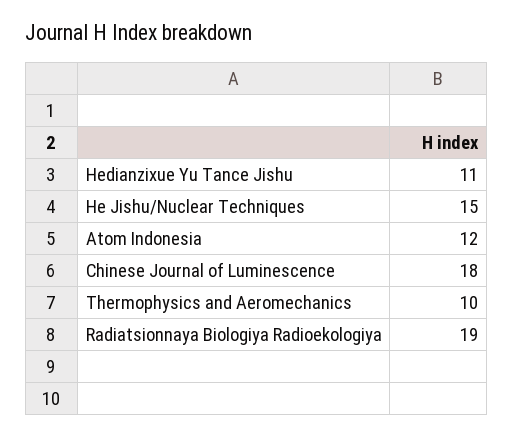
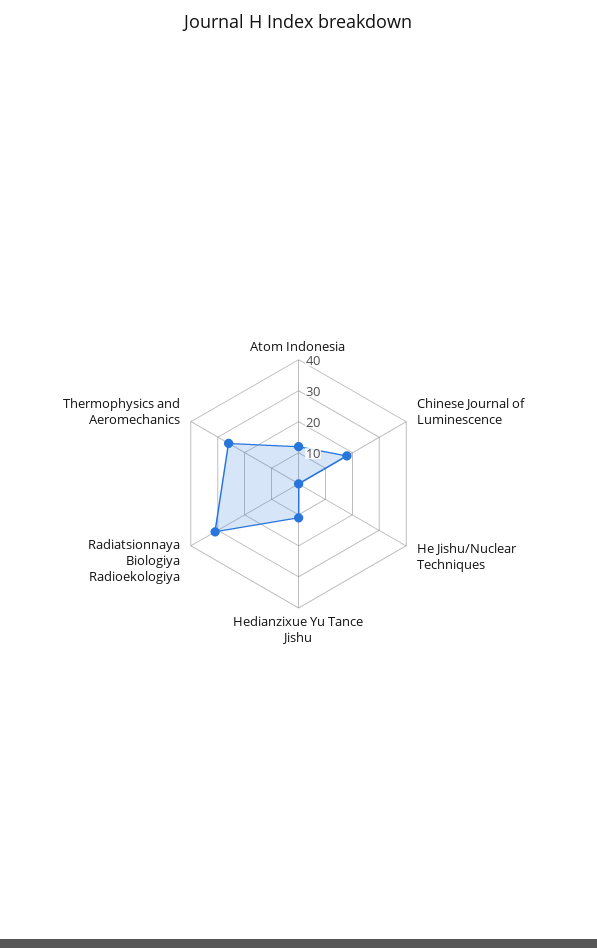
He Jishu/Nuclear Techniques: 15 -> 0
Thermophysics and Aeromechanics: 10 -> 25
Radiatsionnaya Biologiya Radioekologiya: 19 -> 30

